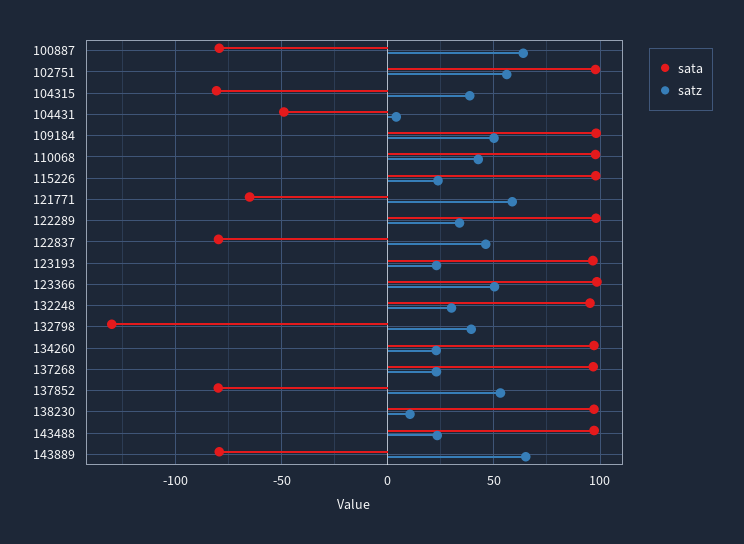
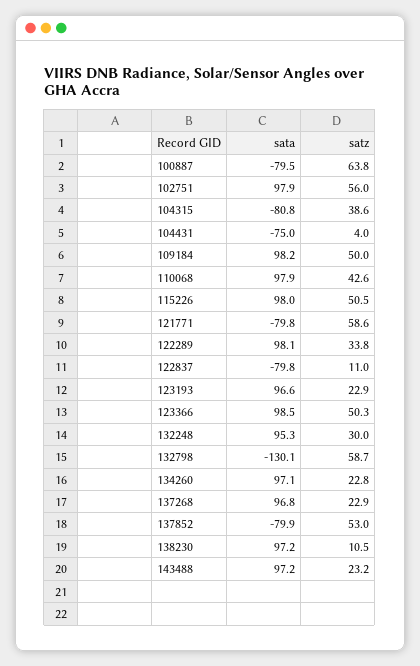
sata, 104431: -50 -> -75
satz, 115226: 25 -> 50.5
sata, 121771: -65 -> -79.8
satz, 122837: 45 -> 11
satz, 132798: 40 -> 58.7
sata, 143889: -80 -> none
satz, 143889: 65 -> none

